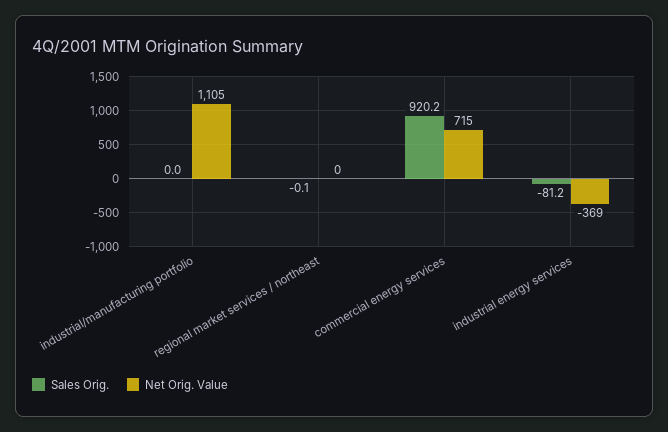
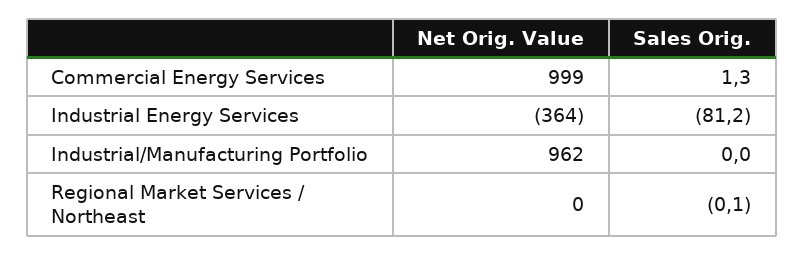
Net Orig. Value, industrial/manufacturing portfolio: 1105 -> 962
Sales Orig., commercial energy services: 920.2 -> 1.3
Net Orig. Value, commercial energy services: 715 -> 999
Net Orig. Value, industrial energy services: -369 -> -364

